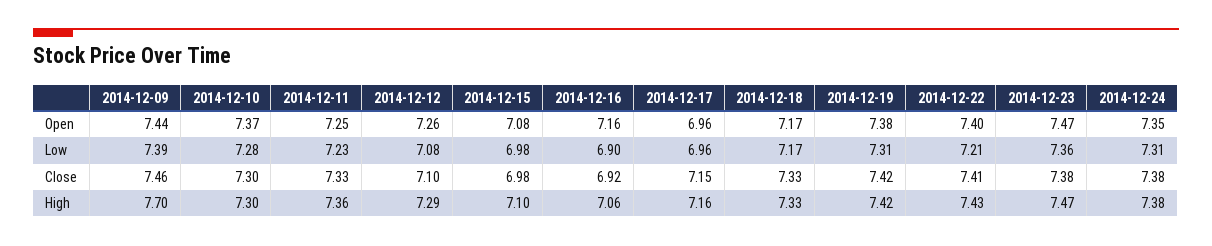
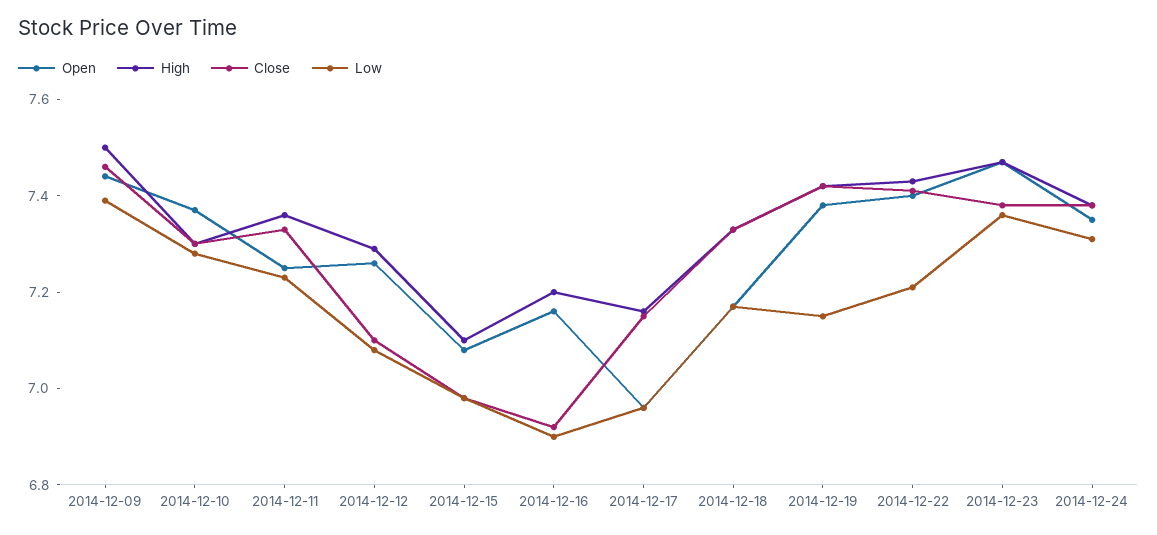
Low, 2014-12-19: 7.31 -> 7.15
High, 2014-12-09: 7.7 -> 7.5
High, 2014-12-16: 7.06 -> 7.2

